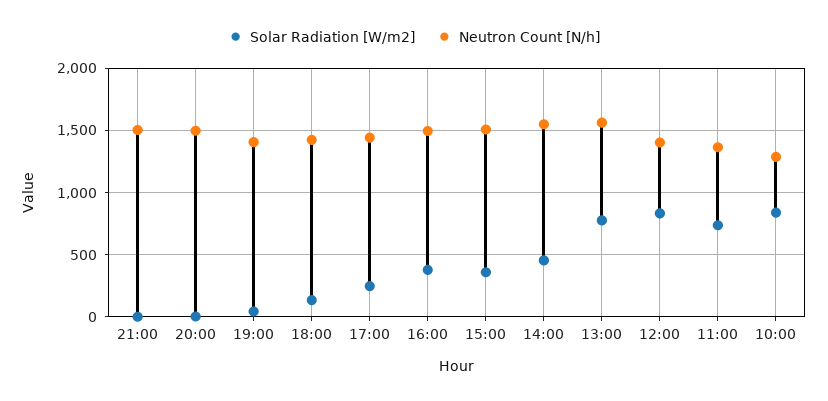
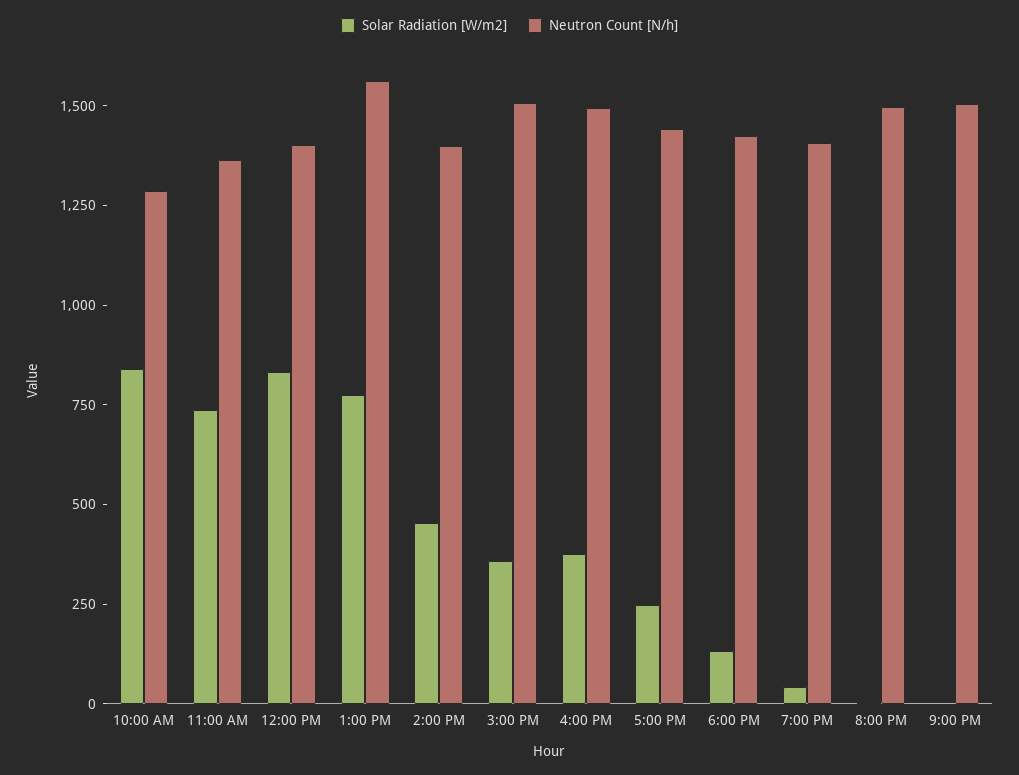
Neutron Count [N/h], 14:00: 1550 -> 1400

